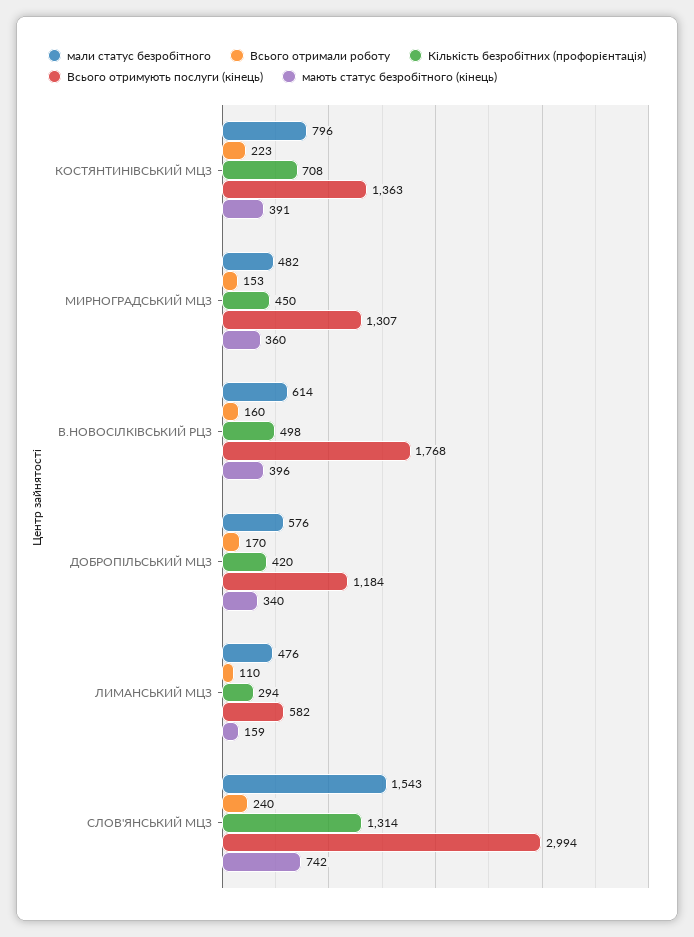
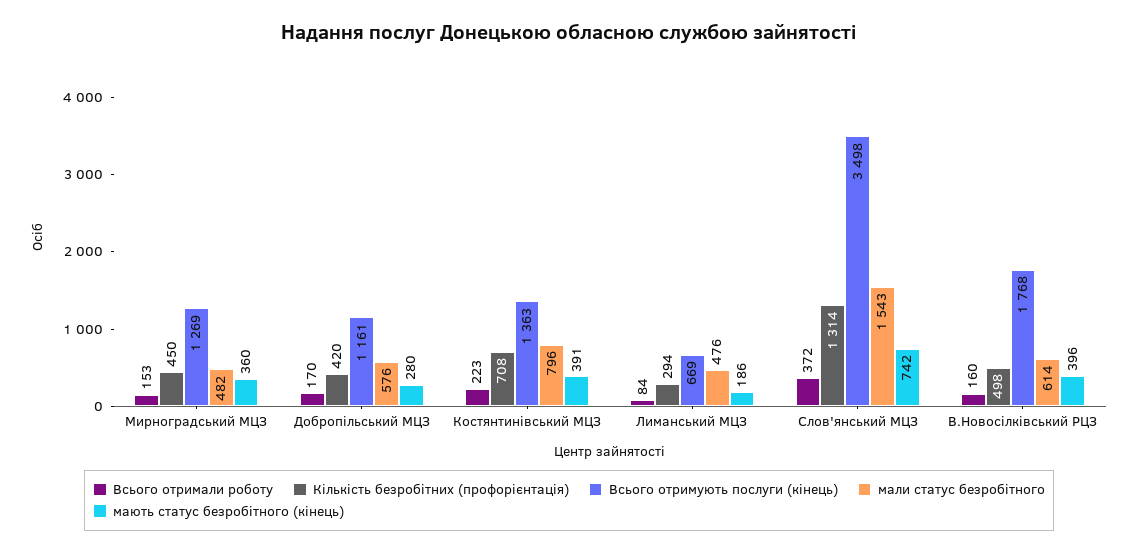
Всього отримують послуги (кінець), МИРНОГРАДСЬКИЙ МЦЗ: 1307 -> 1269
Всього отримують послуги (кінець), ДОБРОПІЛЬСЬКИЙ МЦЗ: 1184 -> 1161
мають статус безробітного (кінець), ДОБРОПІЛЬСЬКИЙ МЦЗ: 340 -> 280
Всього отримали роботу, ЛИМАНСЬКИЙ МЦЗ: 110 -> 84
Всього отримують послуги (кінець), ЛИМАНСЬКИЙ МЦЗ: 582 -> 669
мають статус безробітного (кінець), ЛИМАНСЬКИЙ МЦЗ: 159 -> 186
Всього отримали роботу, СЛОВ'ЯНСЬКИЙ МЦЗ: 240 -> 372
Всього отримують послуги (кінець), СЛОВ'ЯНСЬКИЙ МЦЗ: 2994 -> 3498

